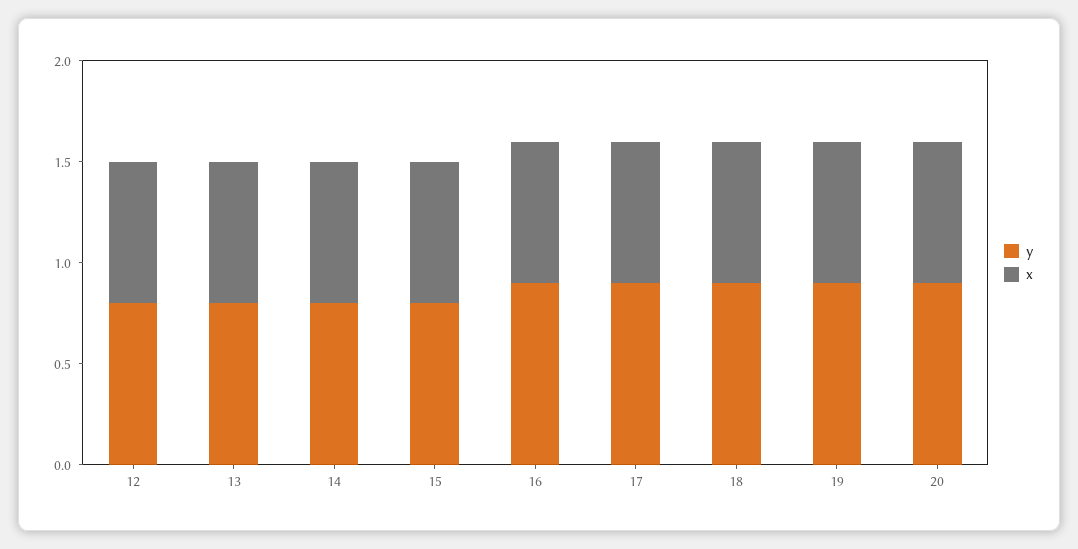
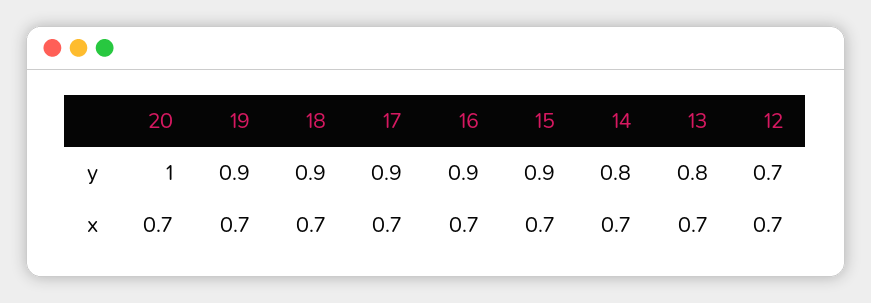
y, 12: 0.8 -> 0.7
y, 15: 0.8 -> 0.9
y, 20: 0.9 -> 1

